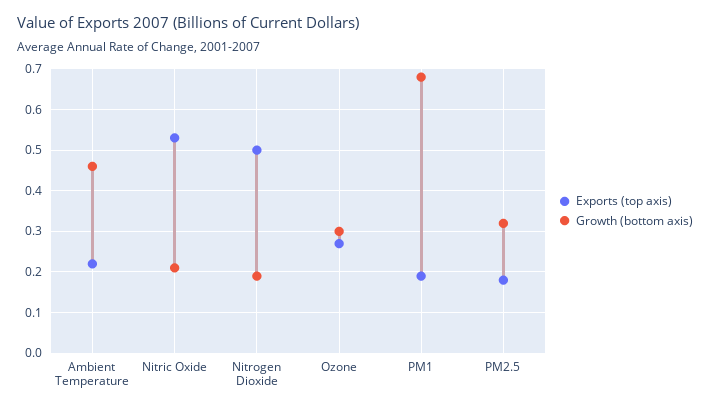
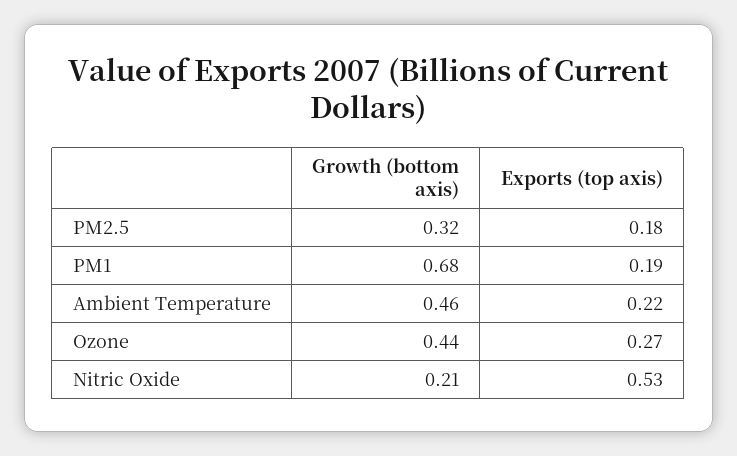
Exports (top axis), Nitrogen Dioxide: 0.5 -> none
Growth (bottom axis), Nitrogen Dioxide: 0.2 -> none
Growth (bottom axis), Ozone: 0.3 -> 0.44

